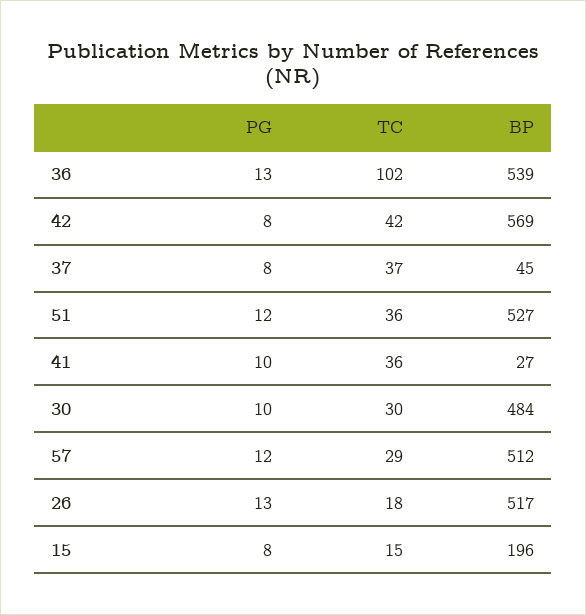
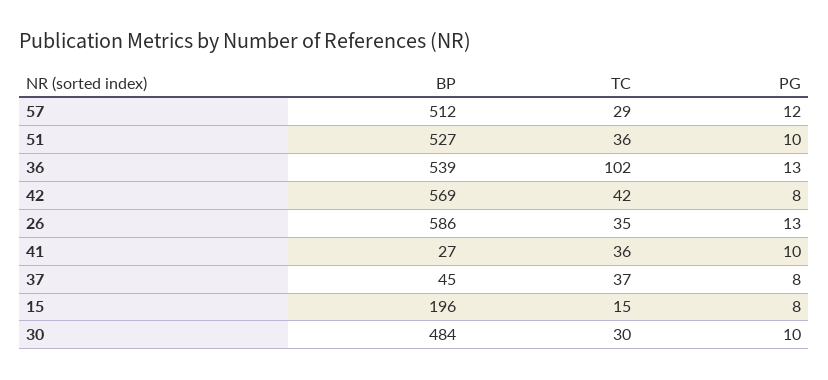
PG, 51: 12 -> 10
TC, 26: 18 -> 35
BP, 26: 517 -> 586

